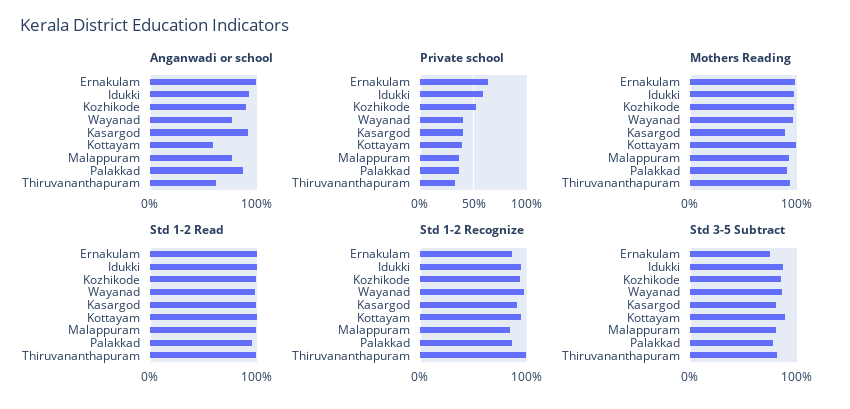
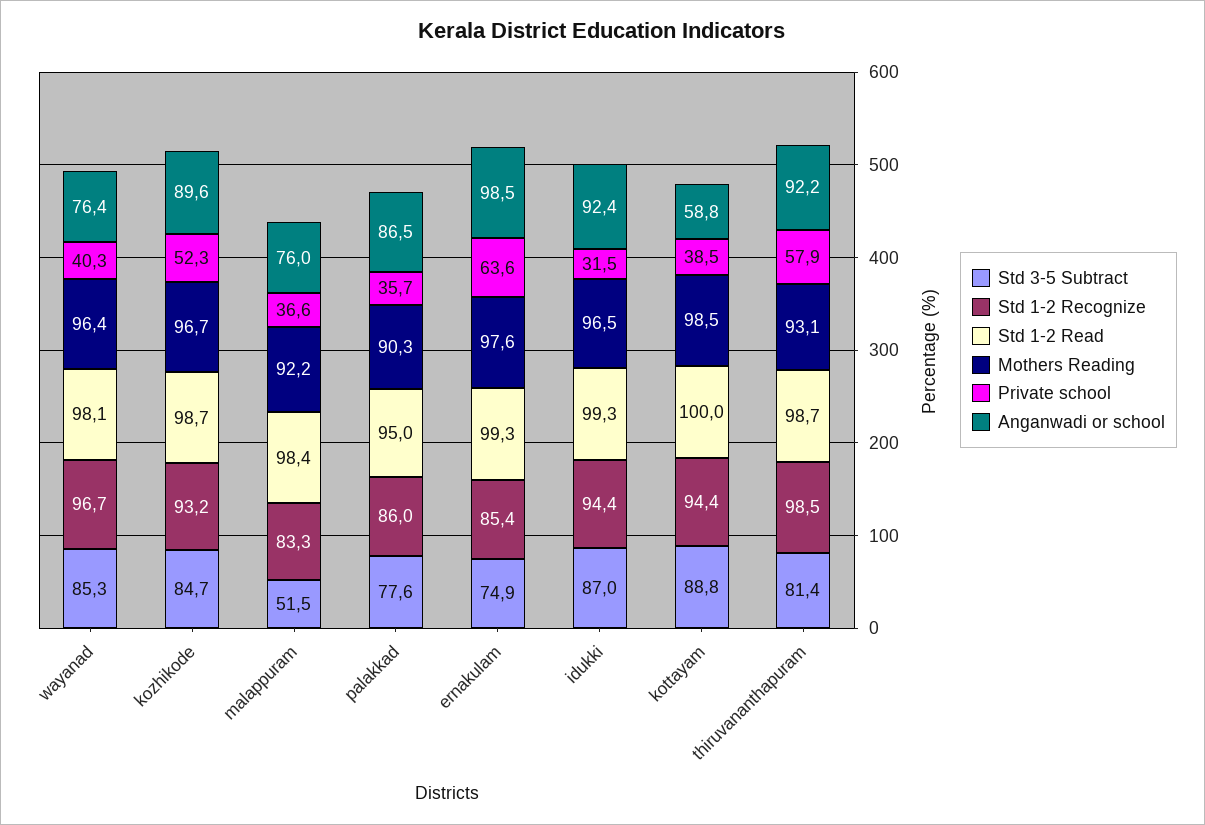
Anganwadi or school, Kasargod: 90 -> none
Anganwadi or school, Thiruvananthapuram: 60 -> 92.2
Private school, Idukki: 60 -> 31.5
Private school, Kasargod: 40 -> none
Private school, Thiruvananthapuram: 30 -> 57.9
Mothers Reading, Kasargod: 90 -> none
Std 1-2 Read, Kasargod: 100 -> none
Std 1-2 Recognize, Kasargod: 90 -> none
Std 3-5 Subtract, Kasargod: 80 -> none
Std 3-5 Subtract, Malappuram: 80 -> 51.5

